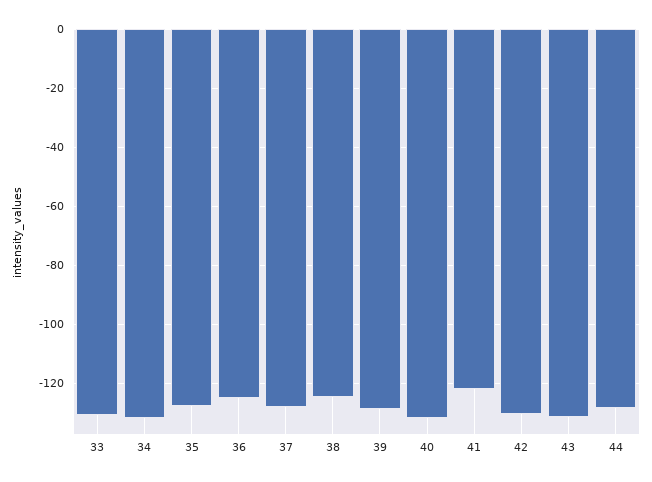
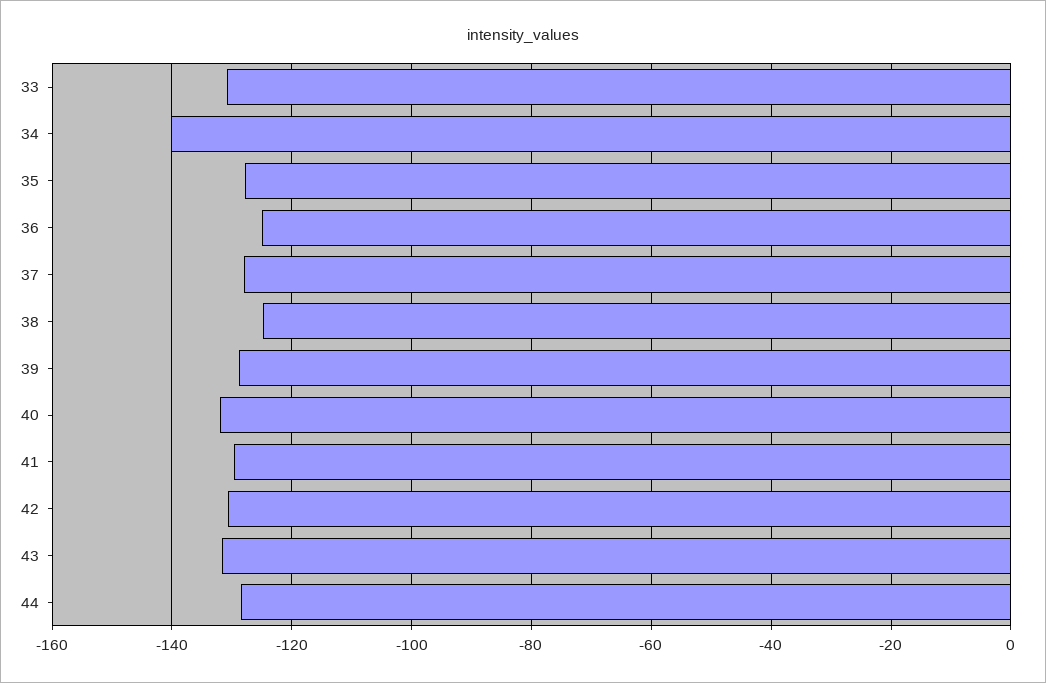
34: -132.5 -> -140
41: -122.5 -> -130

